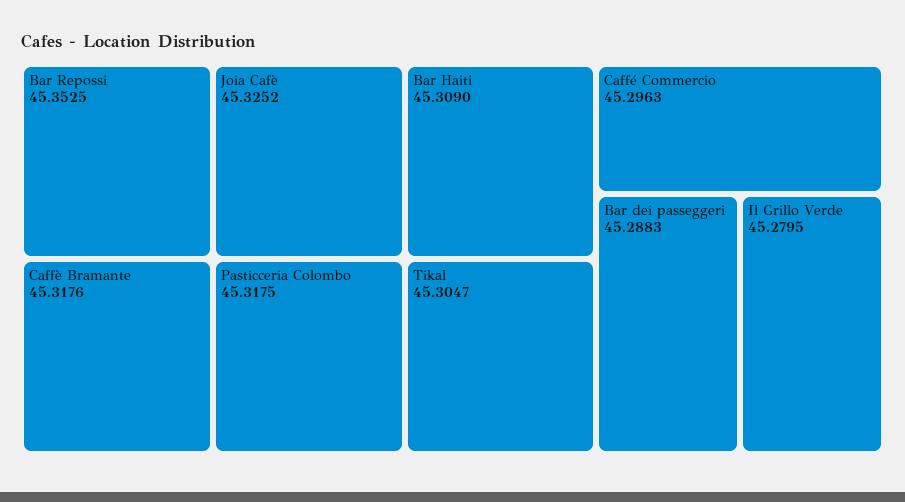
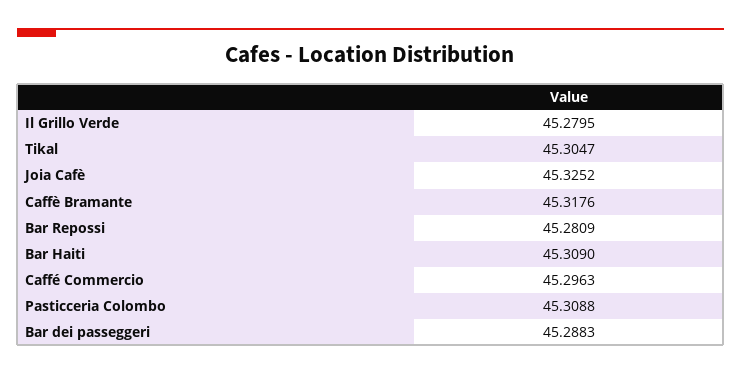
Bar Repossi: 45.3525 -> 45.2809
Pasticceria Colombo: 45.3175 -> 45.3088

